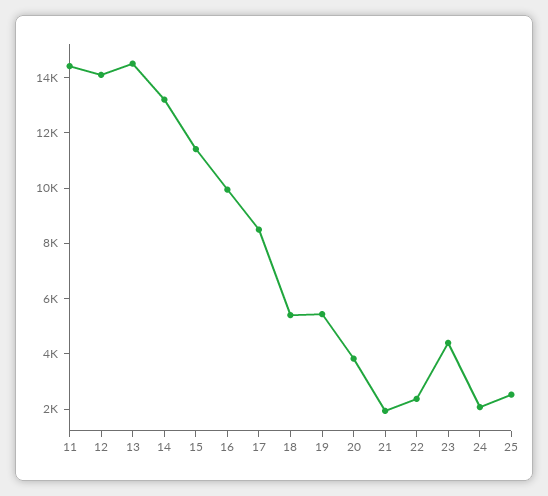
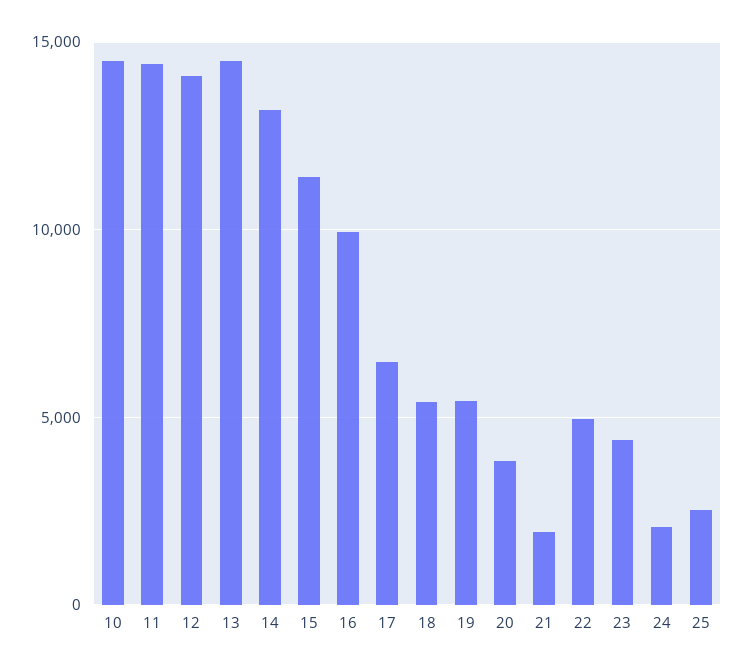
17: 8500 -> 6500
22: 2500 -> 5000
10: none -> 14500

